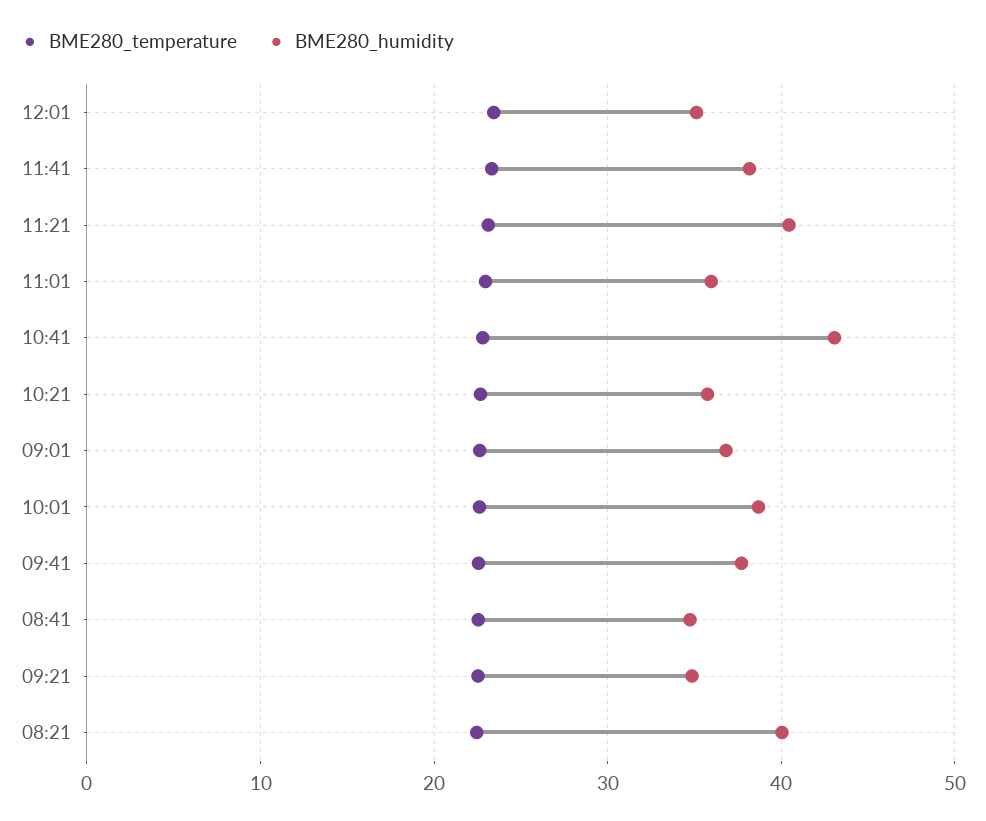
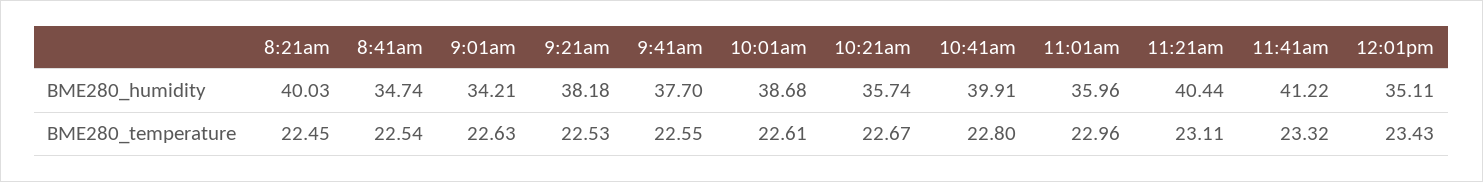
BME280_humidity, 11:41: 38 -> 41.22
BME280_humidity, 10:41: 43 -> 39.91
BME280_humidity, 09:01: 37 -> 34.21
BME280_humidity, 09:21: 35 -> 38.18

